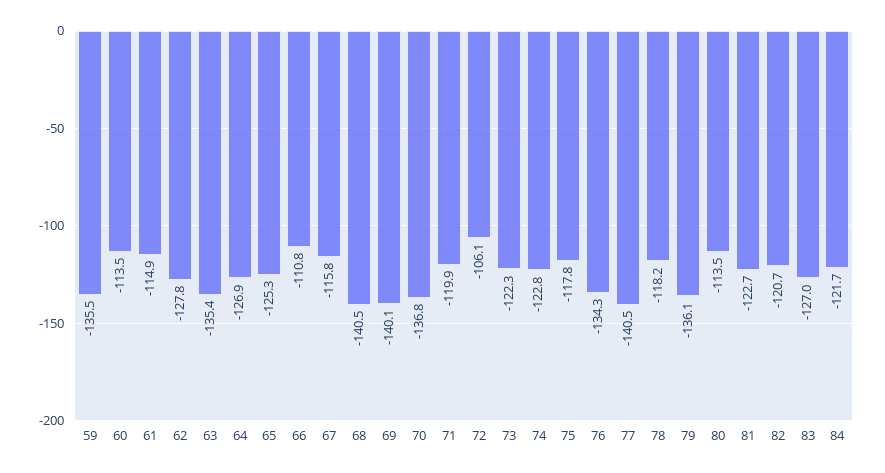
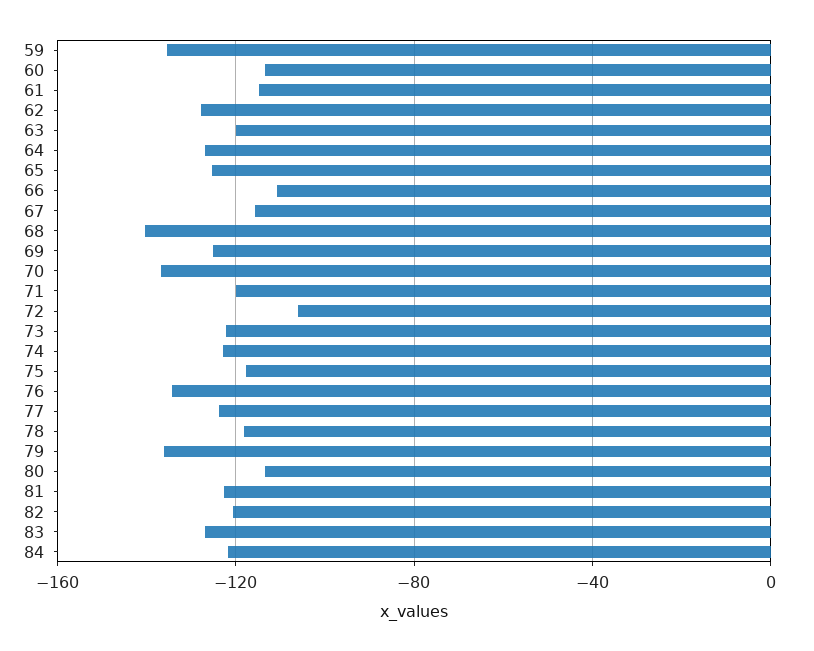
63: -135.4 -> -120
69: -140.1 -> -125
77: -140.5 -> -125

